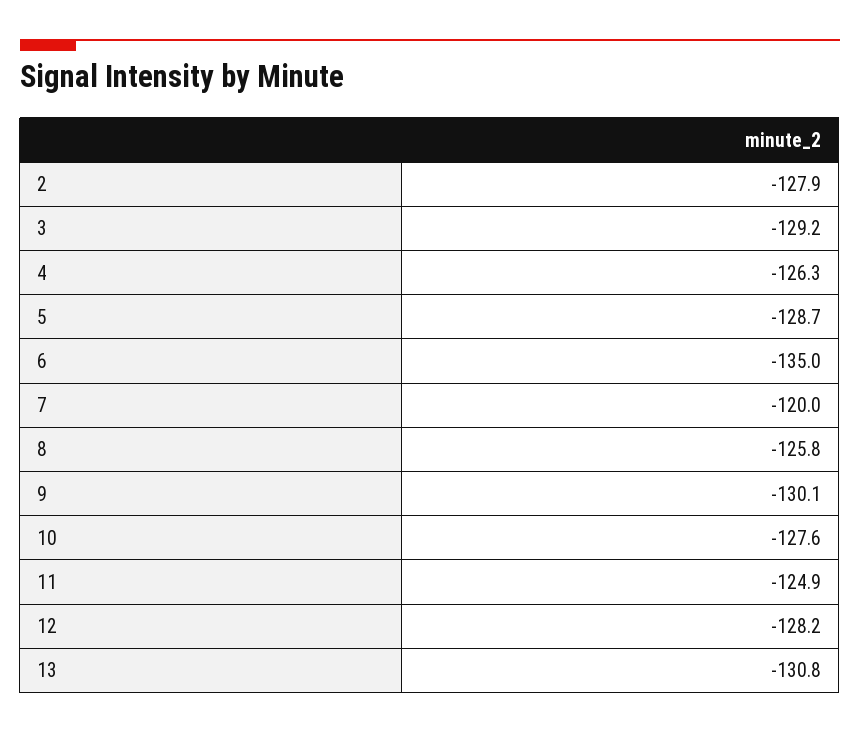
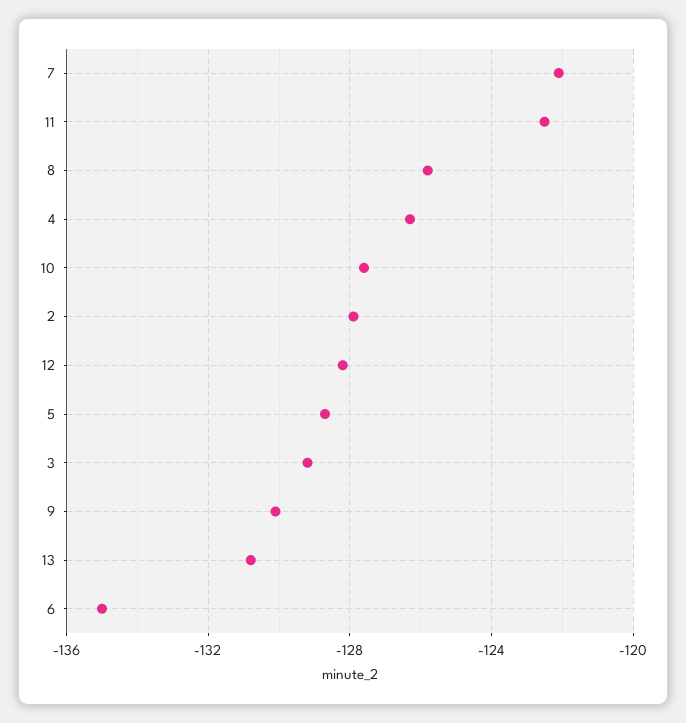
7: -120 -> -122
11: -124.9 -> -122.5

